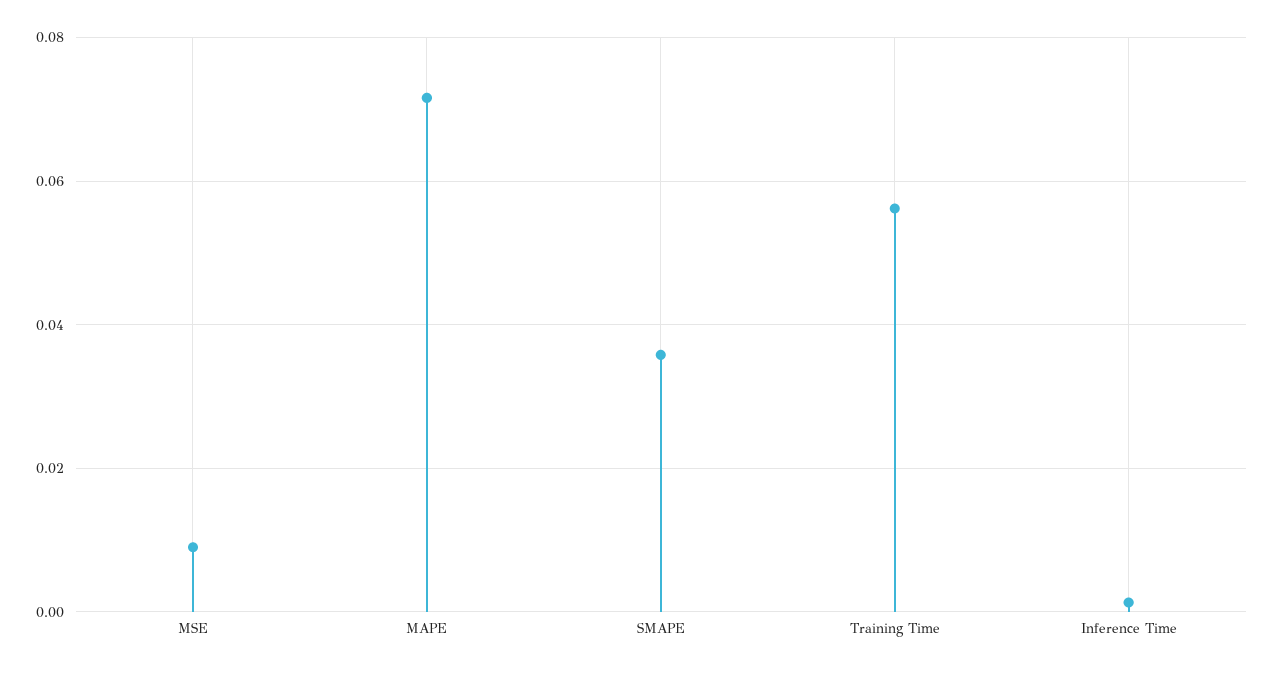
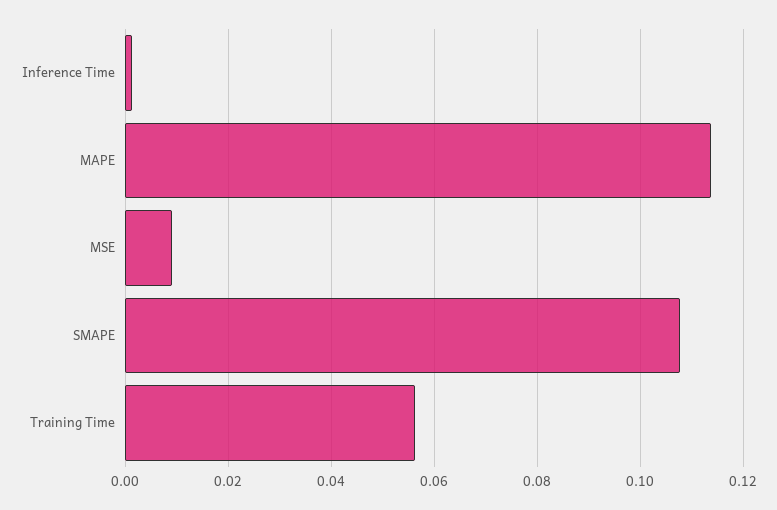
MAPE: 0.072 -> 0.114
SMAPE: 0.036 -> 0.108

